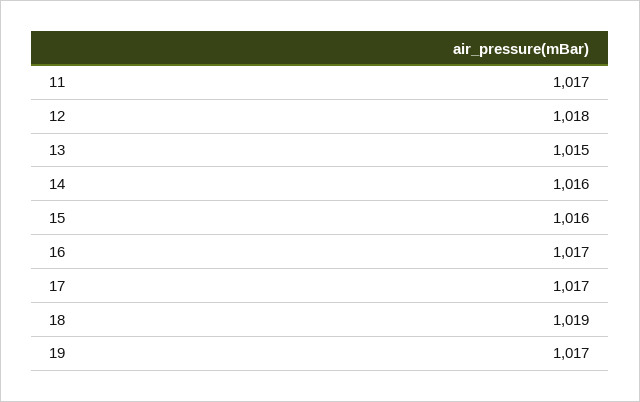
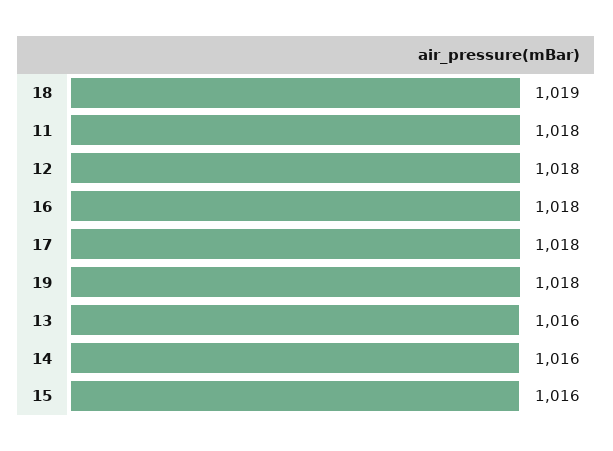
11: 1017 -> 1018
13: 1015 -> 1016
16: 1017 -> 1018
17: 1017 -> 1018
19: 1017 -> 1018

